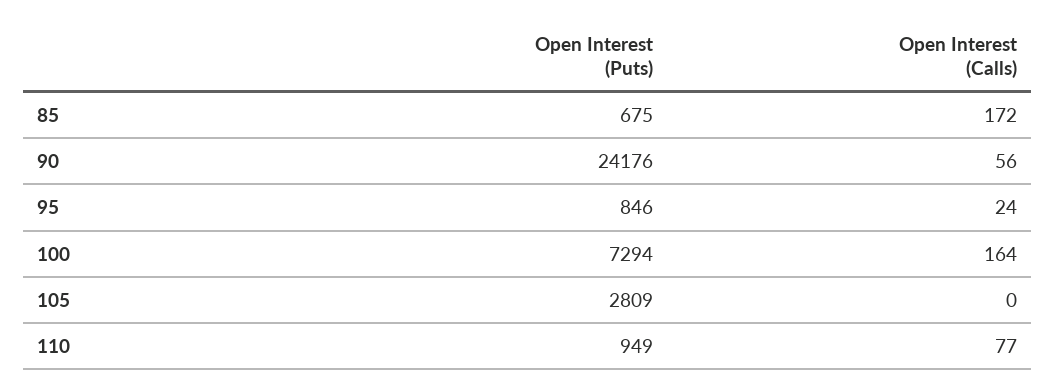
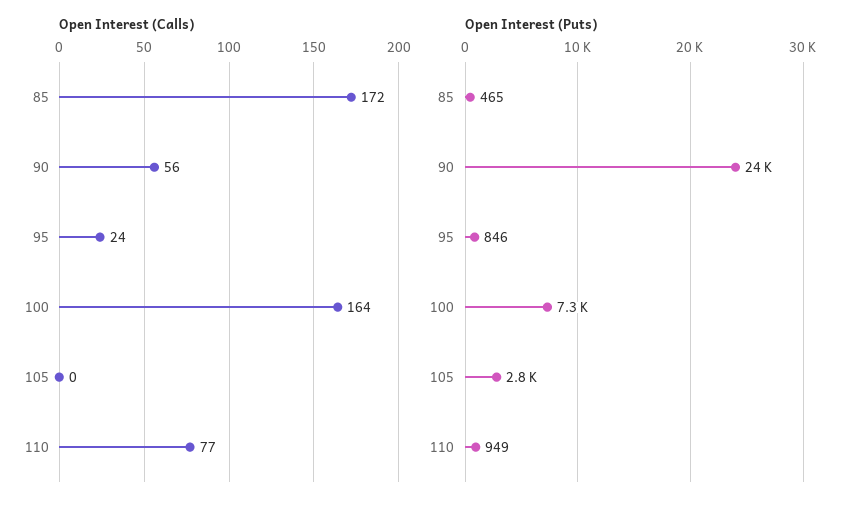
Open Interest (Puts), 85: 675 -> 465

